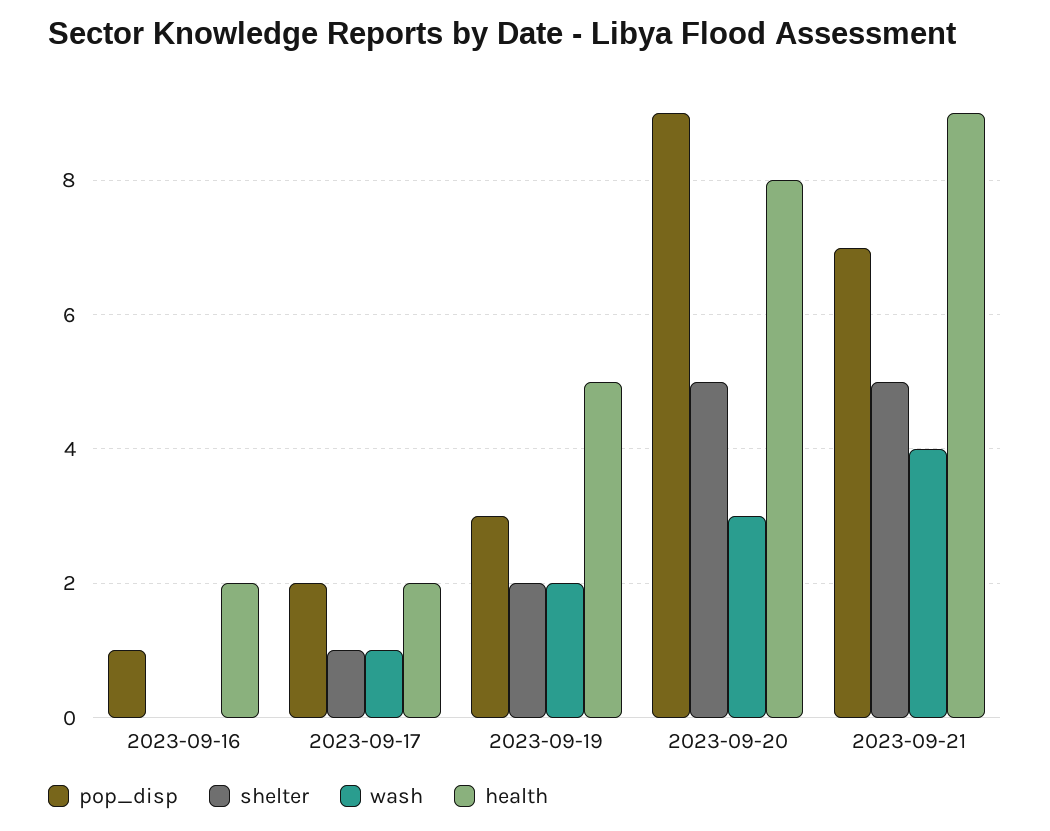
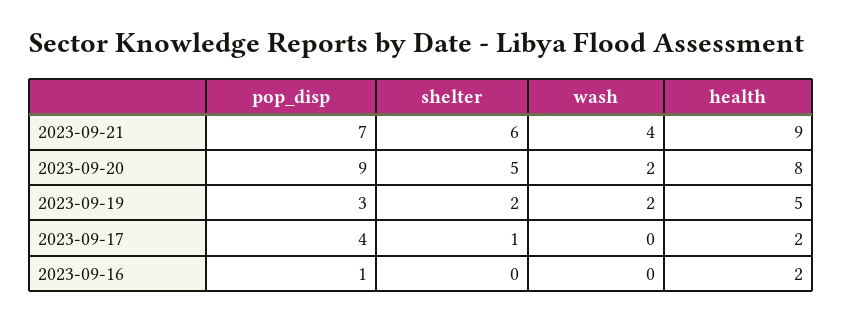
pop_disp, 2023-09-17: 2 -> 4
wash, 2023-09-17: 1 -> 0
wash, 2023-09-20: 3 -> 2
shelter, 2023-09-21: 5 -> 6

